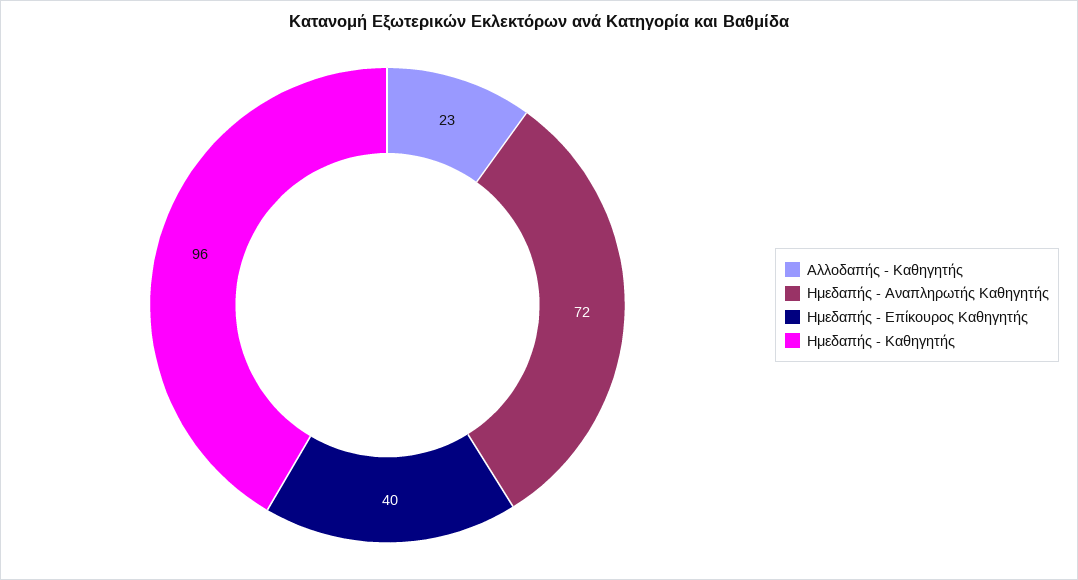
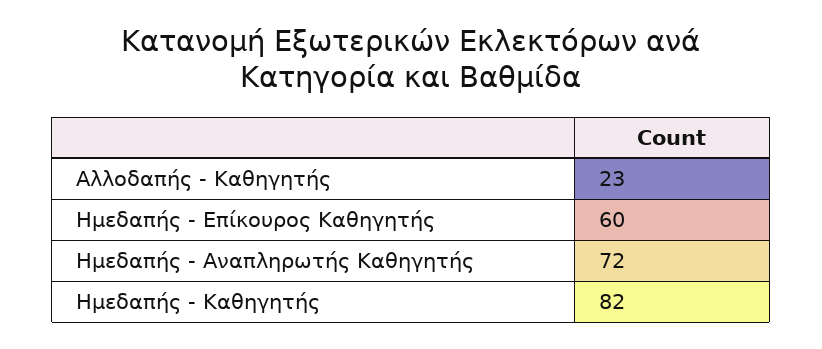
Ημεδαπής - Επίκουρος Καθηγητής: 40 -> 60
Ημεδαπής - Καθηγητής: 96 -> 82

